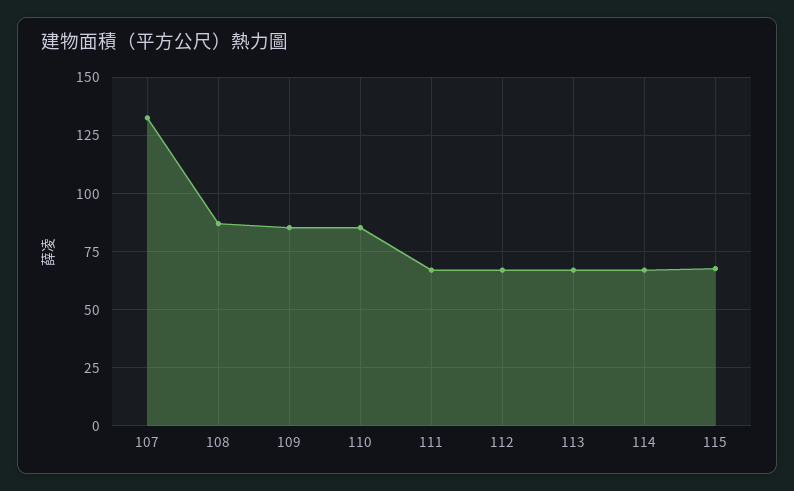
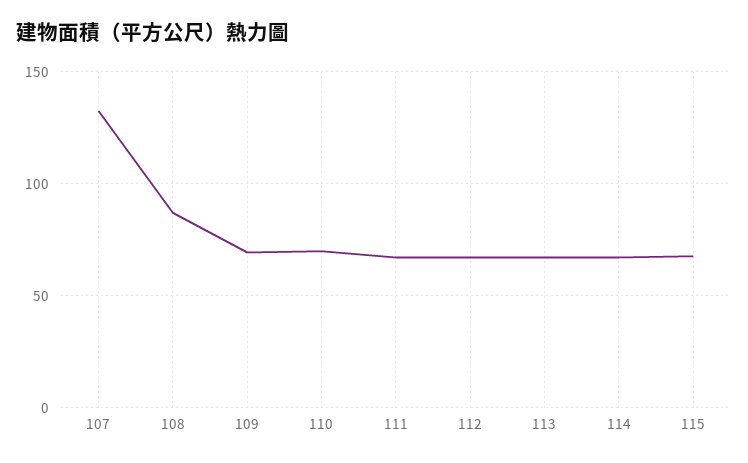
109: 85 -> 70
110: 85 -> 70

